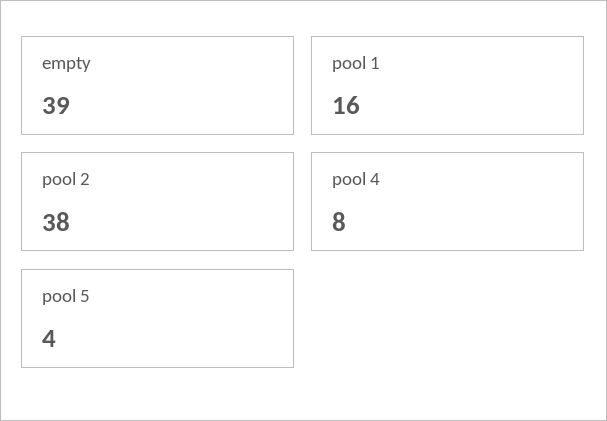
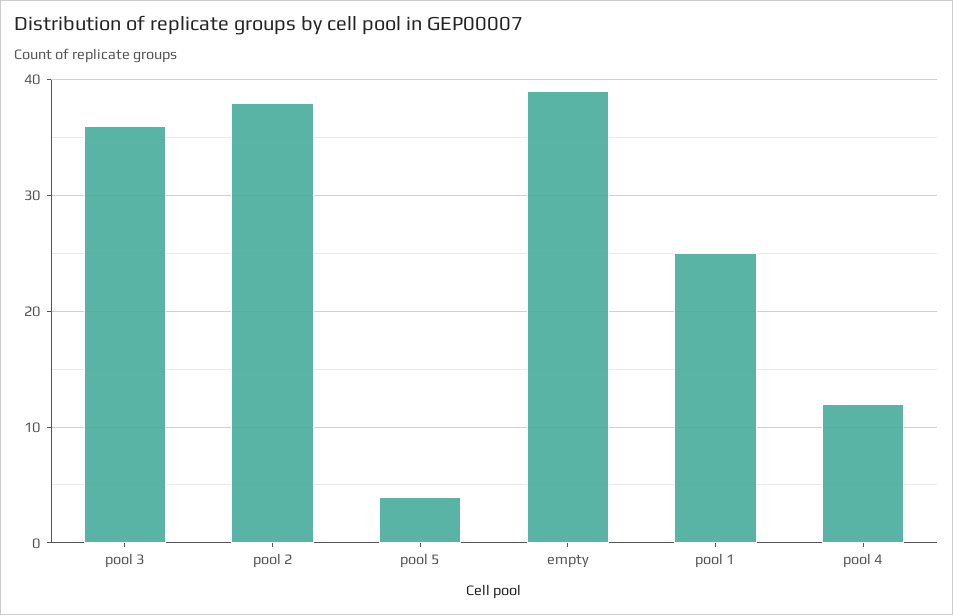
pool 1: 16 -> 25
pool 4: 8 -> 12
pool 3: none -> 36

